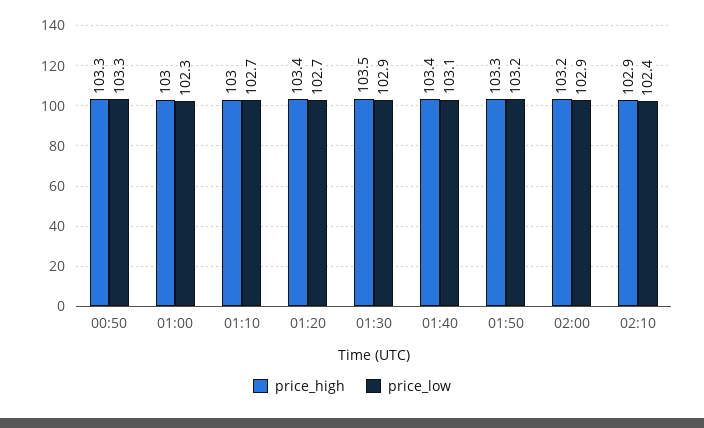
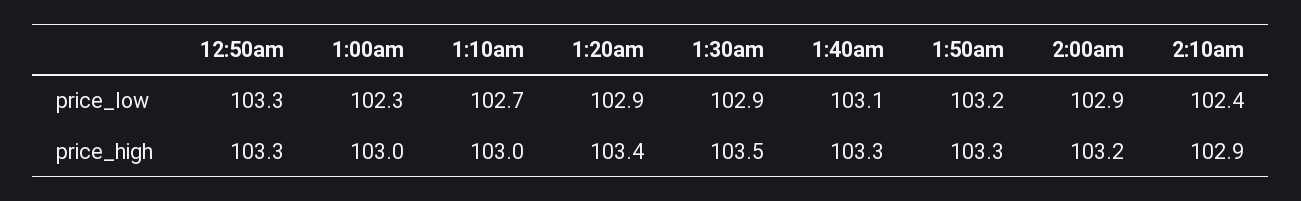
price_low, 01:20: 102.7 -> 102.9
price_high, 01:40: 103.4 -> 103.3

